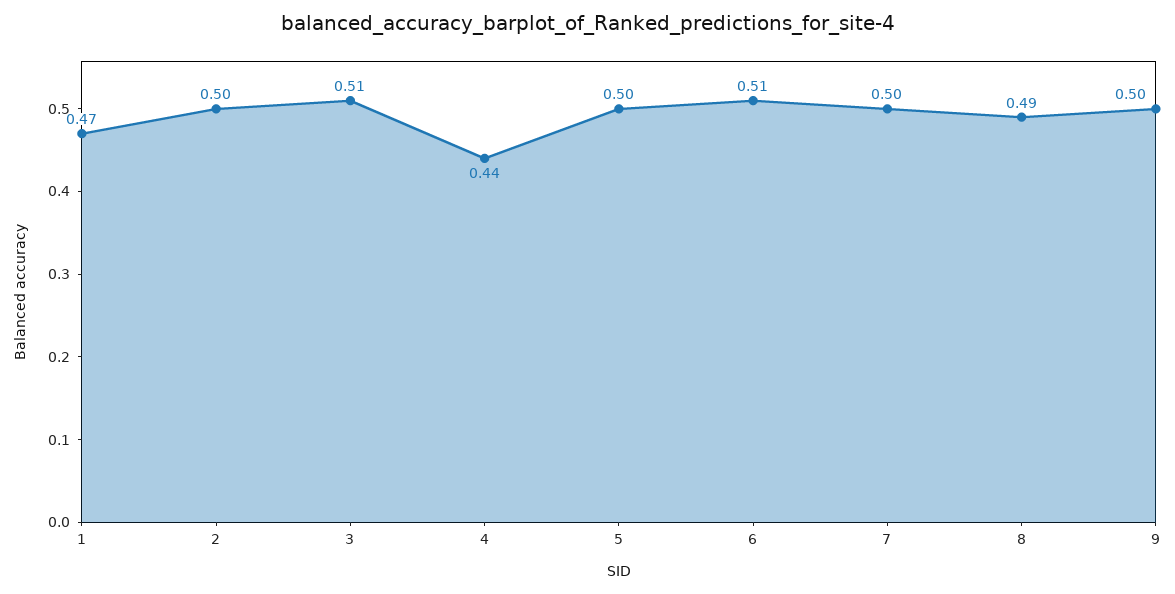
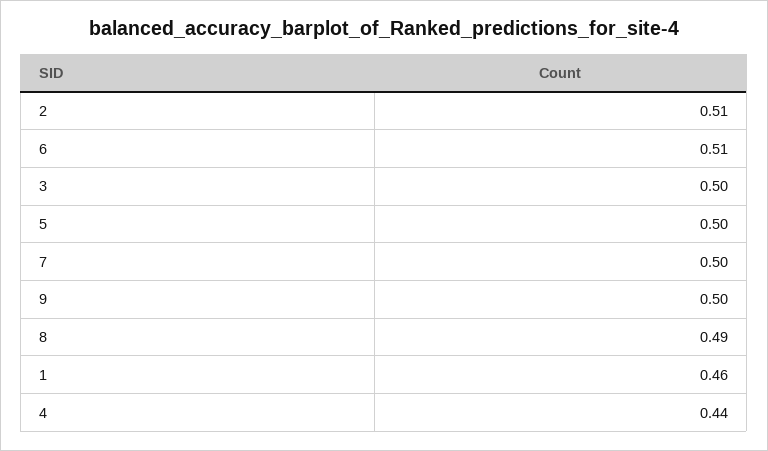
1: 0.47 -> 0.46
2: 0.5 -> 0.51
3: 0.51 -> 0.5

